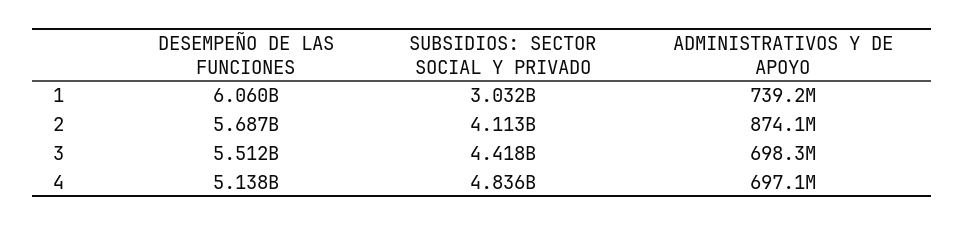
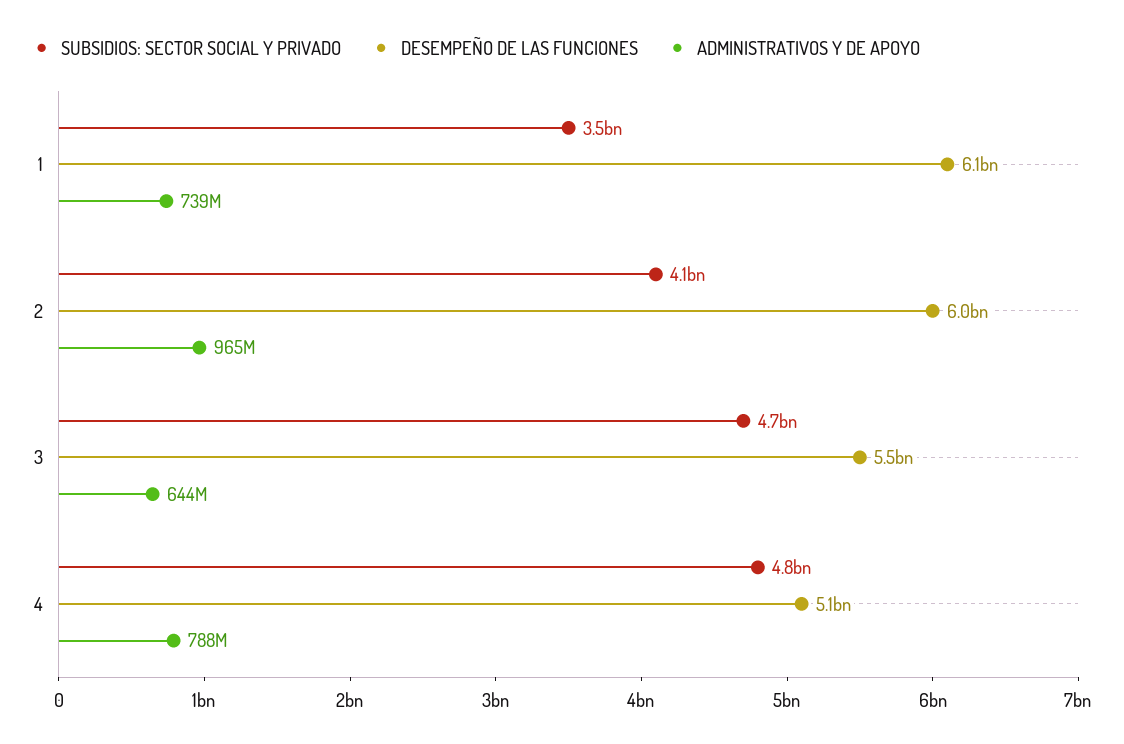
SUBSIDIOS: SECTOR SOCIAL Y PRIVADO, 1: 3032000000 -> 3500000000
DESEMPEÑO DE LAS FUNCIONES, 2: 5687000000 -> 6000000000
ADMINISTRATIVOS Y DE APOYO, 2: 874100000 -> 965000000
SUBSIDIOS: SECTOR SOCIAL Y PRIVADO, 3: 4418000000 -> 4700000000
ADMINISTRATIVOS Y DE APOYO, 3: 698300000 -> 644000000
ADMINISTRATIVOS Y DE APOYO, 4: 697100000 -> 788000000

